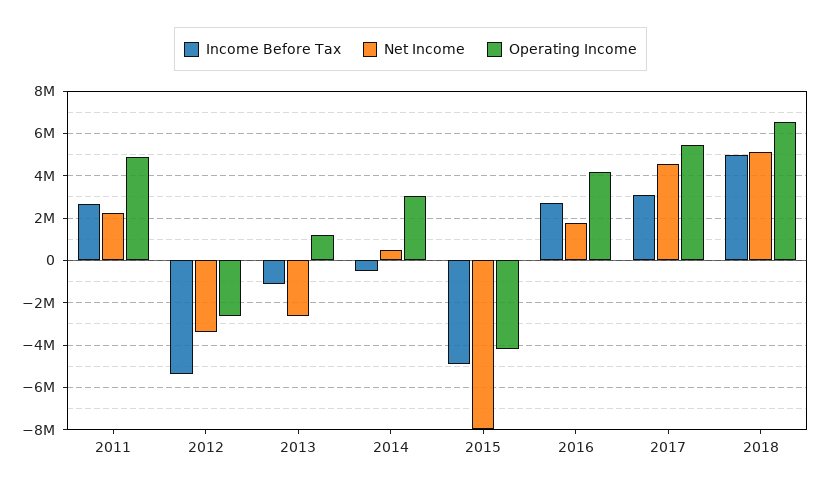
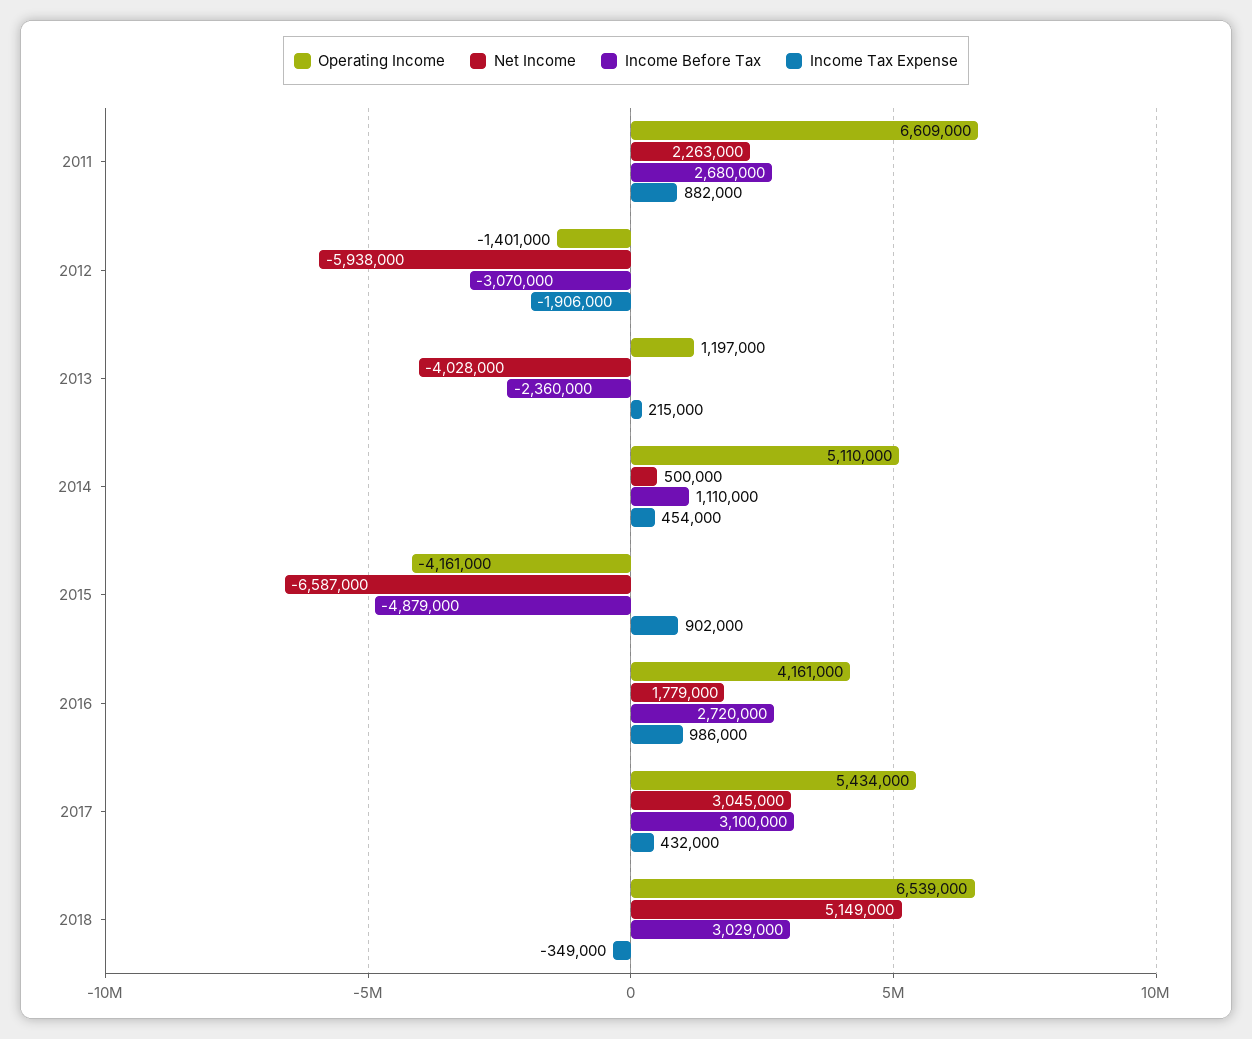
Operating Income, 2011: 5000000 -> 6609000
Income Before Tax, 2012: -5500000 -> -3070000
Net Income, 2012: -3500000 -> -5938000
Operating Income, 2012: -2500000 -> -1401000
Income Before Tax, 2013: -1000000 -> -2360000
Net Income, 2013: -2500000 -> -4028000
Income Before Tax, 2014: -500000 -> 1110000
Operating Income, 2014: 3000000 -> 5110000
Net Income, 2015: -8000000 -> -6587000
Net Income, 2017: 4500000 -> 3045000
Income Before Tax, 2018: 5000000 -> 3029000
Income Tax Expense, 2011: none -> 882000
Income Tax Expense, 2012: none -> -1906000
Income Tax Expense, 2013: none -> 215000
Income Tax Expense, 2014: none -> 454000
Income Tax Expense, 2015: none -> 902000
Income Tax Expense, 2016: none -> 986000
Income Tax Expense, 2017: none -> 432000
Income Tax Expense, 2018: none -> -349000

